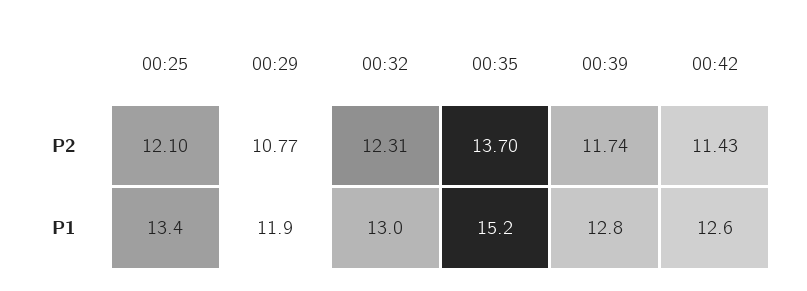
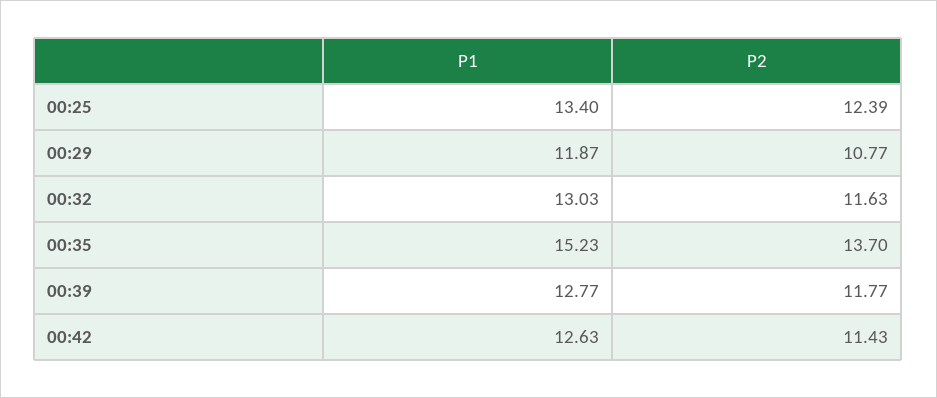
00:25, P2: 12.1 -> 12.39
00:32, P2: 12.31 -> 11.63
00:39, P2: 11.74 -> 11.77

